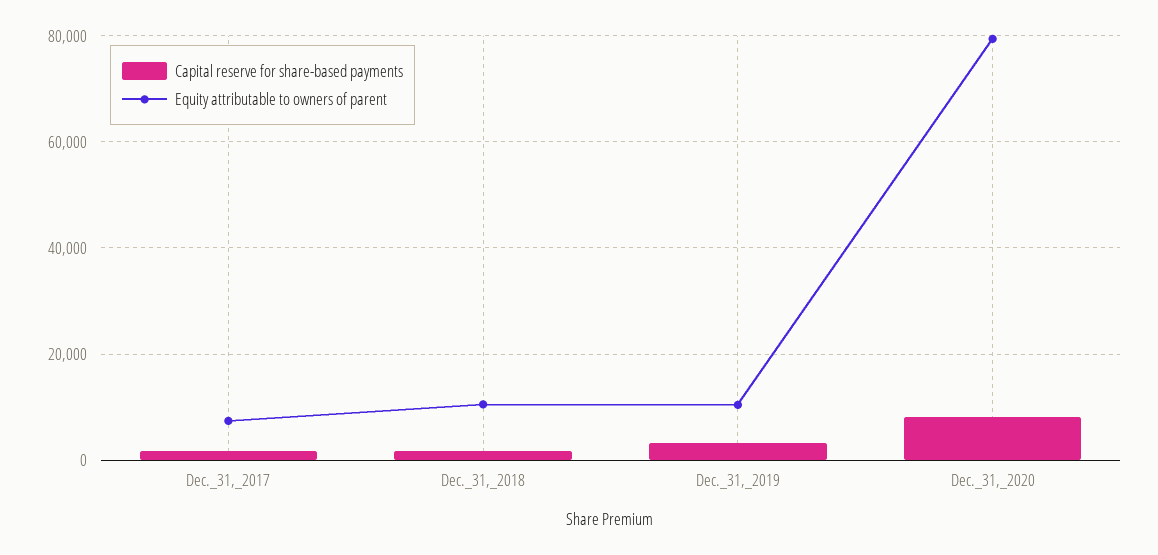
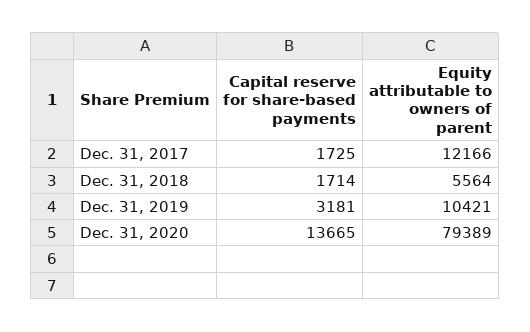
Equity attributable to owners of parent, Dec._31,_2017: 8000 -> 12166
Equity attributable to owners of parent, Dec._31,_2018: 10000 -> 5564
Capital reserve for share-based payments, Dec._31,_2020: 8000 -> 13665

